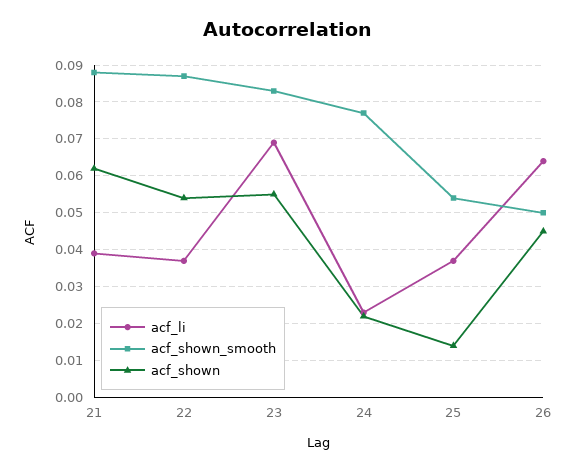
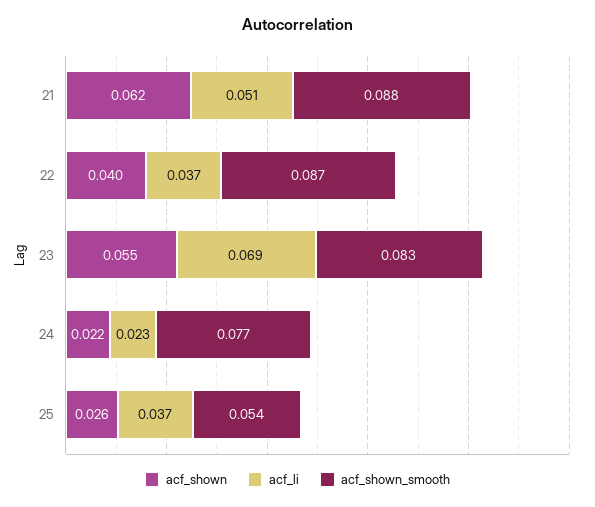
acf_li, 21: 0.04 -> 0.051
acf_shown, 22: 0.055 -> 0.04
acf_shown, 25: 0.015 -> 0.026
acf_li, 26: 0.065 -> none
acf_shown_smooth, 26: 0.05 -> none
acf_shown, 26: 0.045 -> none

